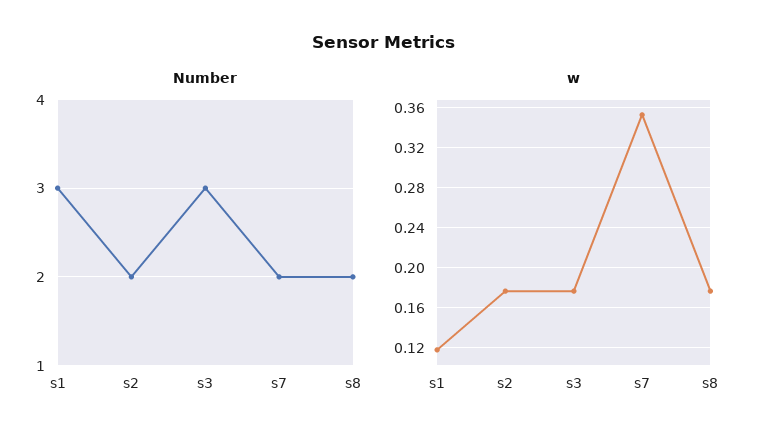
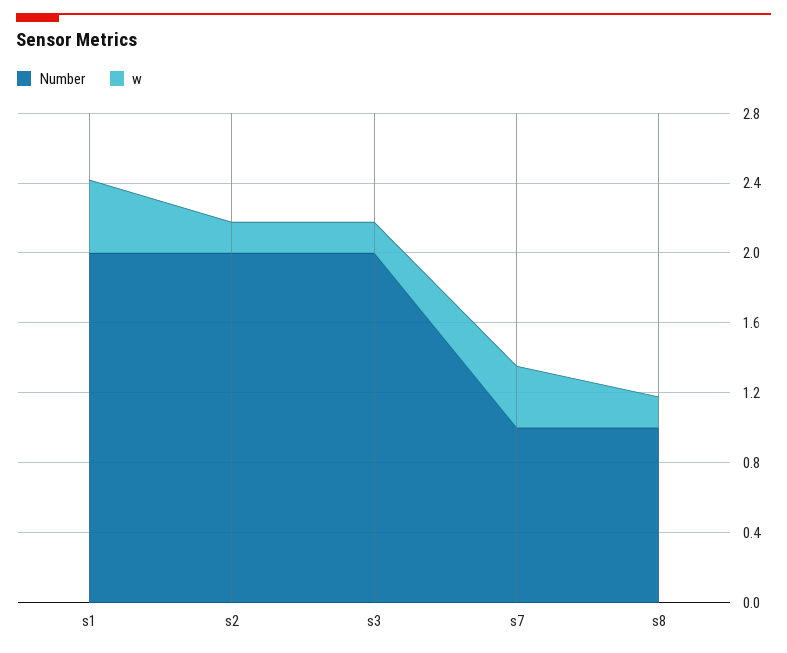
Number, s1: 3 -> 2
Number, s3: 3 -> 2
Number, s7: 2 -> 1
Number, s8: 2 -> 1
w, s1: 0.12 -> 0.4

